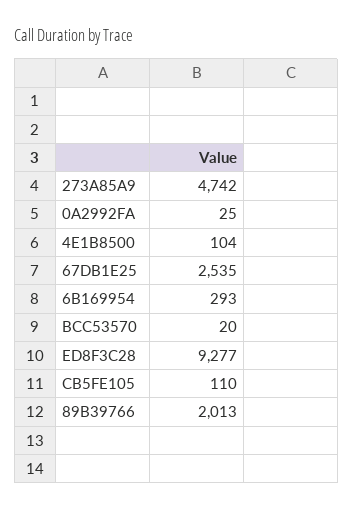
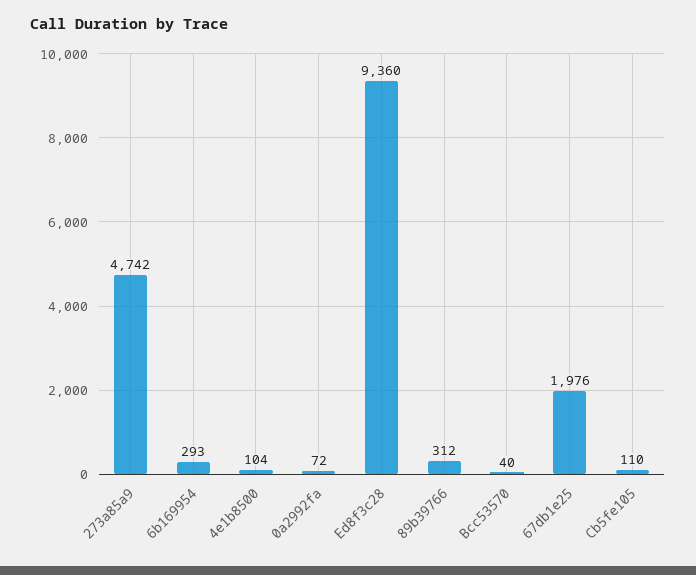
0A2992FA: 25 -> 72
67DB1E25: 2535 -> 1976
BCC53570: 20 -> 40
ED8F3C28: 9277 -> 9360
89B39766: 2013 -> 312

